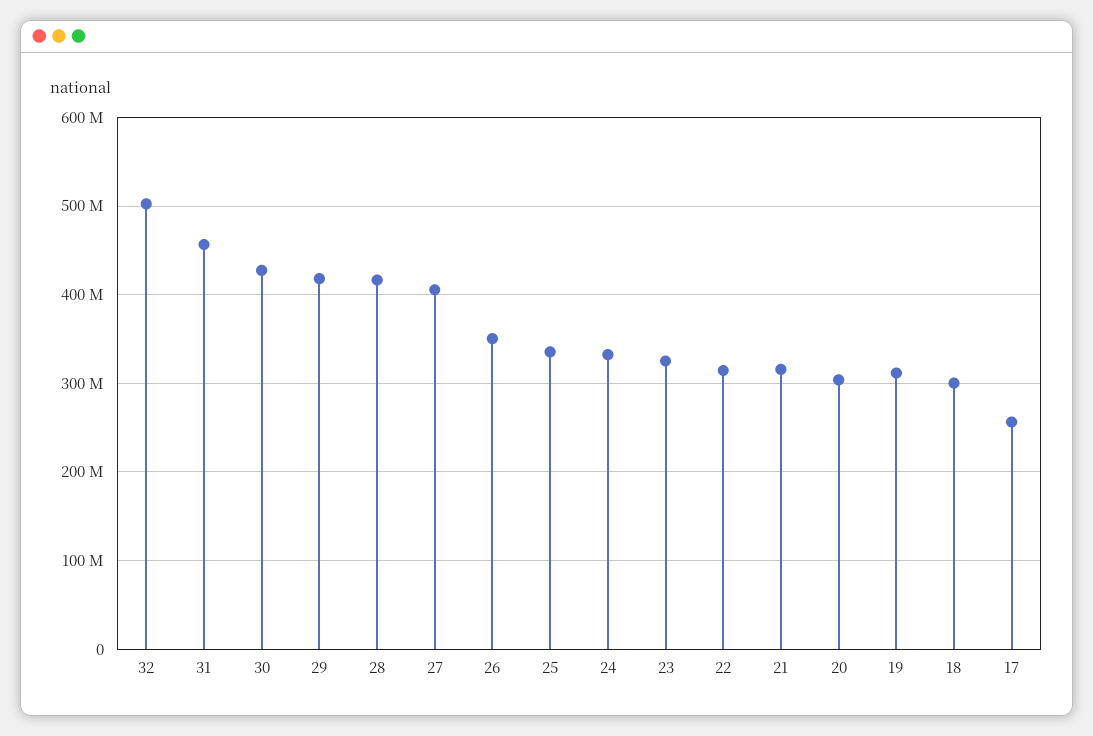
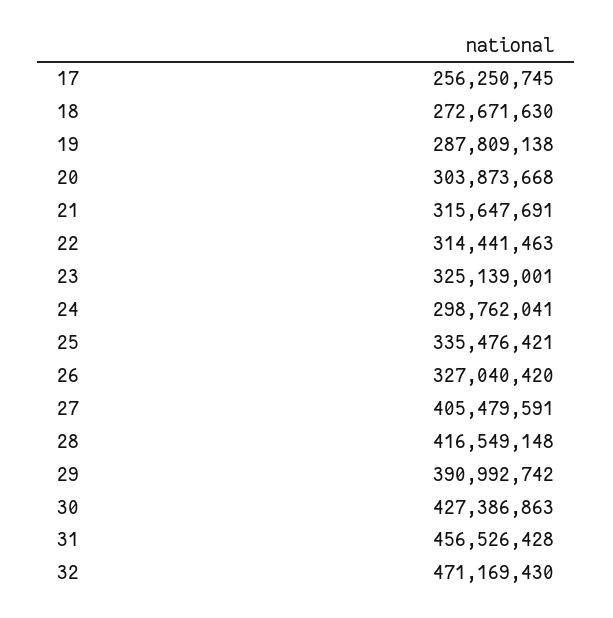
32: 500000000 -> 471169430
29: 420000000 -> 390992742
26: 350000000 -> 327040420
24: 330000000 -> 298762041
19: 310000000 -> 287809138
18: 300000000 -> 272671630

